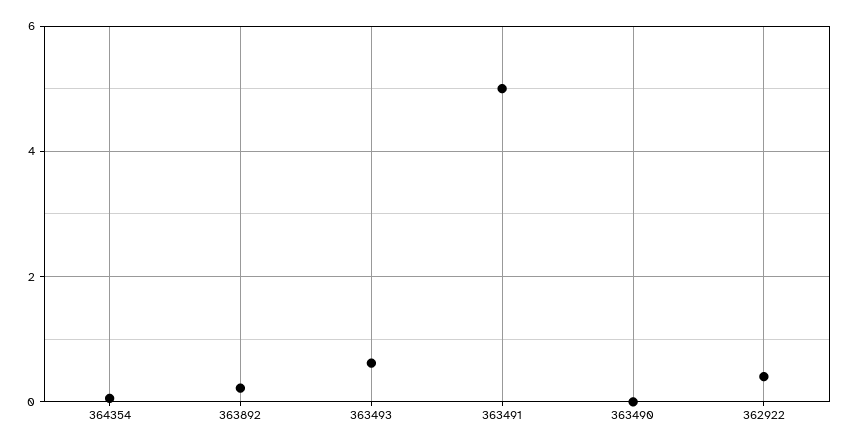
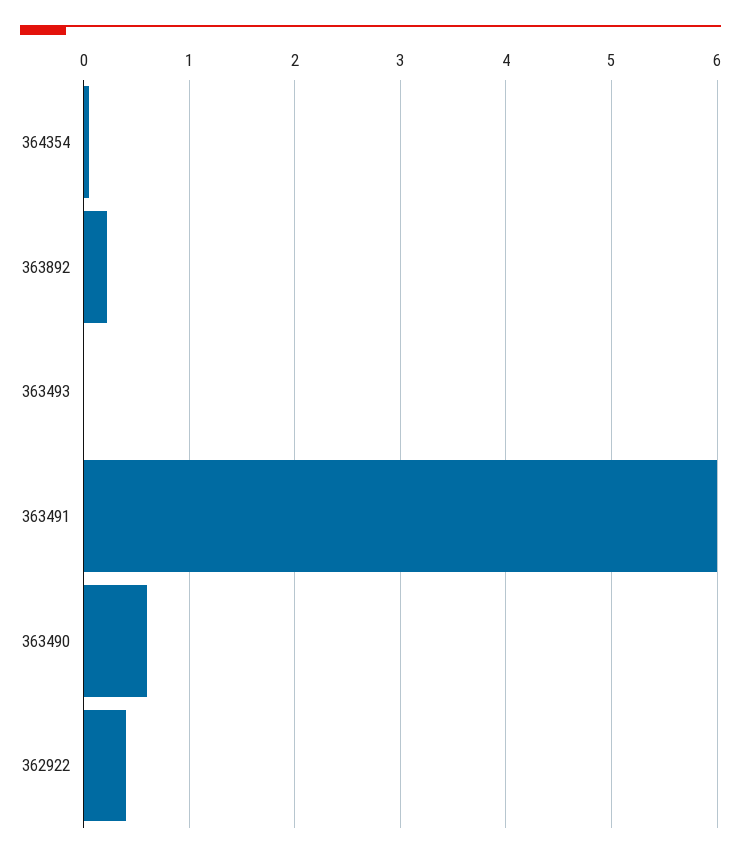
363493: 0.6 -> 0
363491: 5 -> 6
363490: 0 -> 0.6

